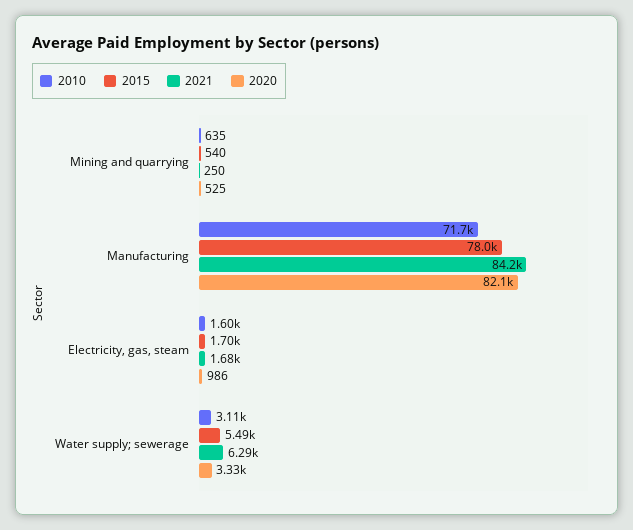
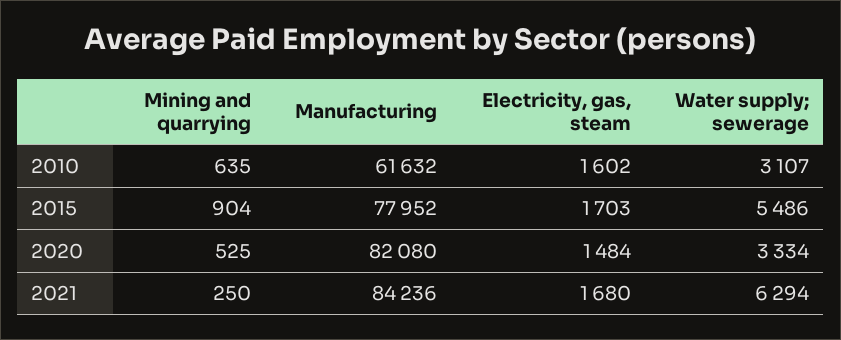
2015, Mining and quarrying: 540 -> 904
2010, Manufacturing: 71700 -> 61632
2020, Electricity, gas, steam: 986 -> 1484

